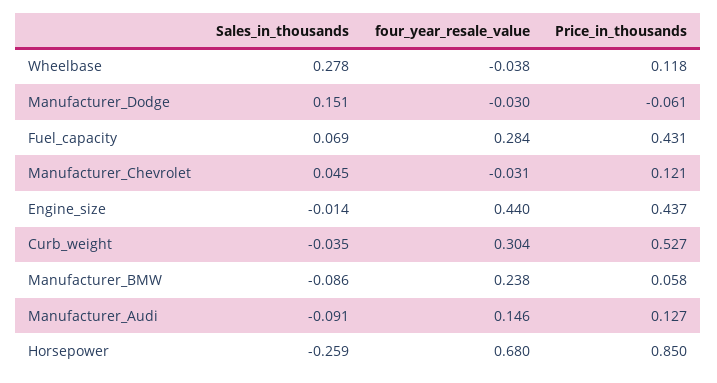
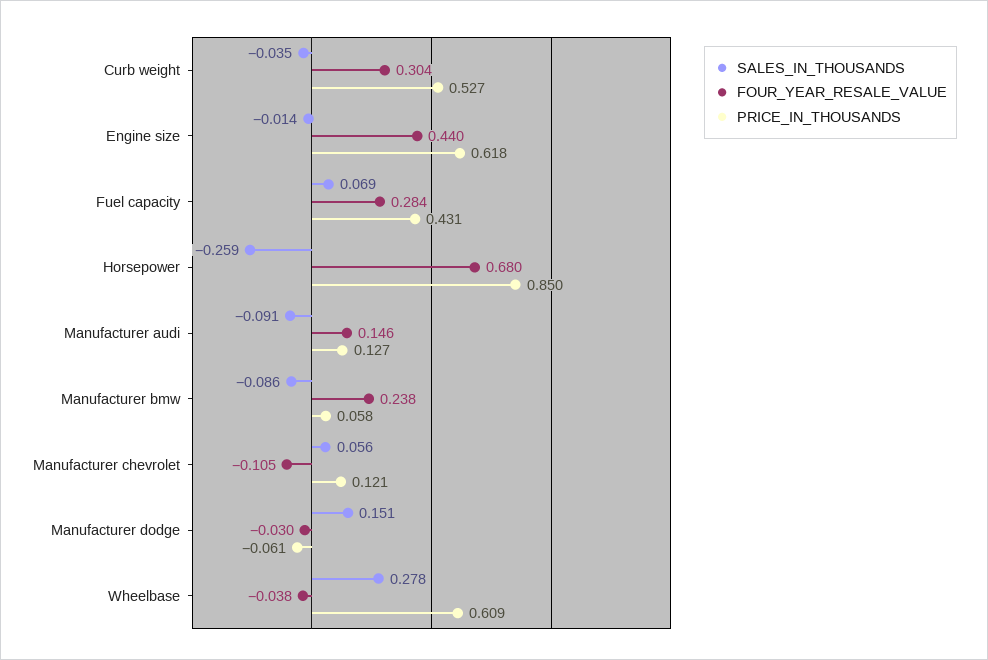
Price_in_thousands, Wheelbase: 0.118 -> 0.609
Sales_in_thousands, Manufacturer_Chevrolet: 0.045 -> 0.056
four_year_resale_value, Manufacturer_Chevrolet: -0.031 -> -0.105
Price_in_thousands, Engine_size: 0.437 -> 0.618

